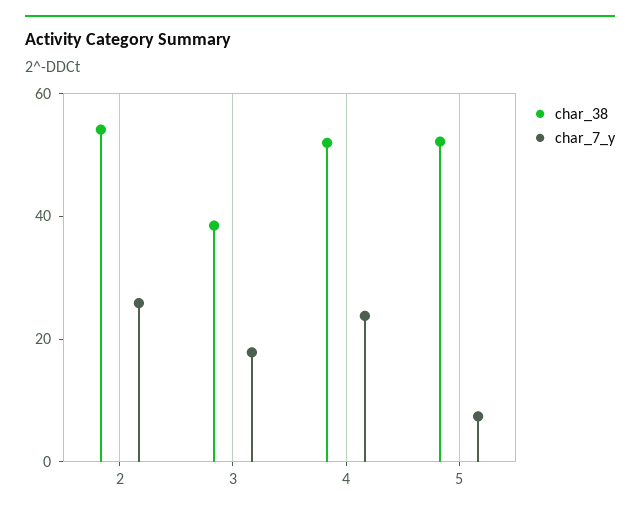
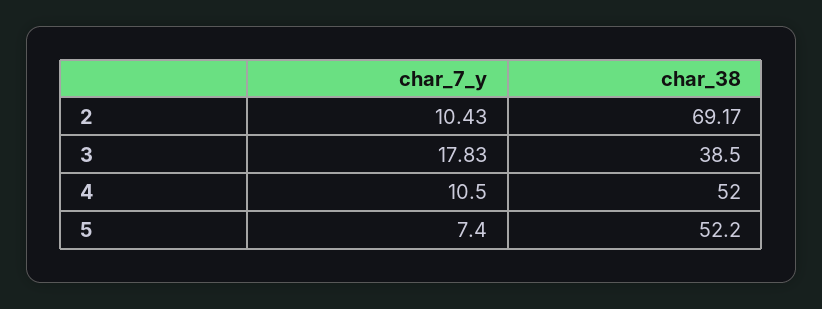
char_38, 2: 55 -> 69.17
char_7_y, 2: 25 -> 10.43
char_7_y, 4: 25 -> 10.5

